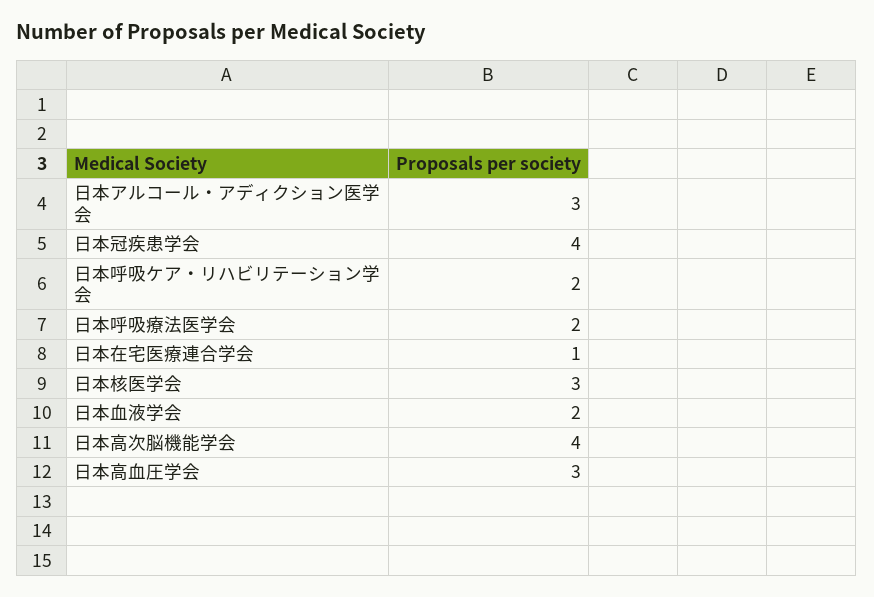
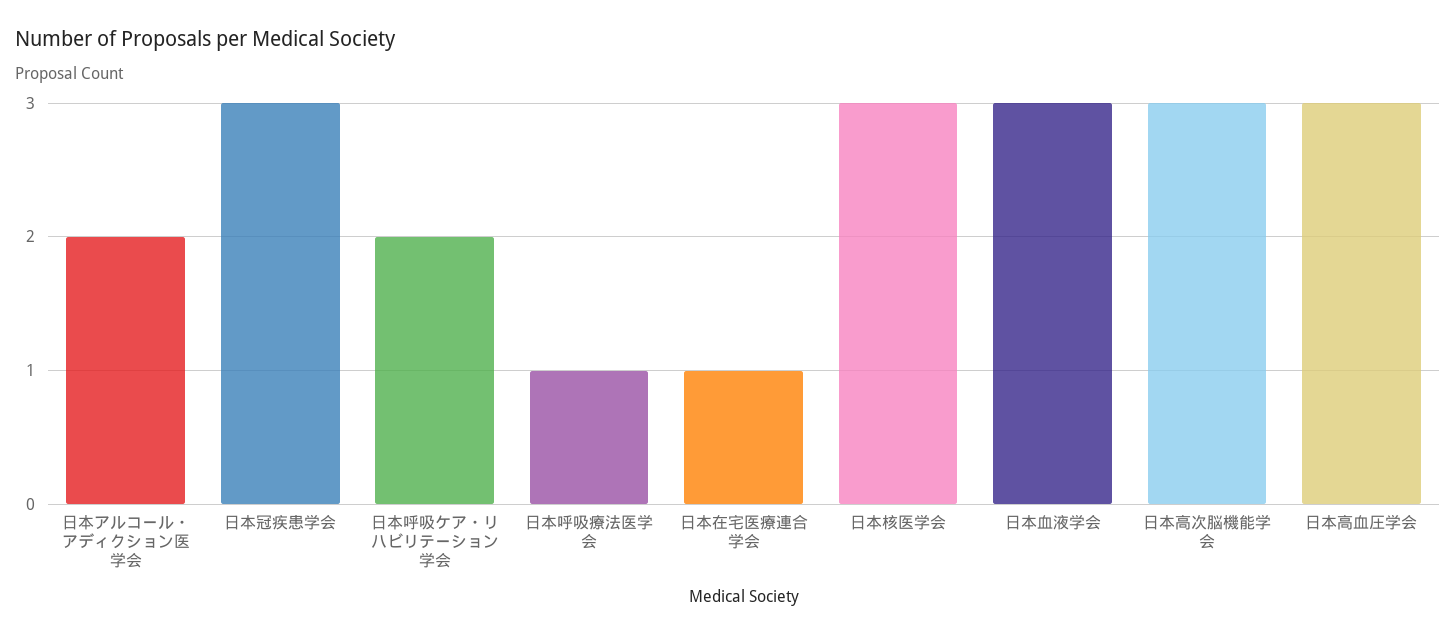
日本アルコール・アディクション医学会: 3 -> 2
日本冠疾患学会: 4 -> 3
日本呼吸療法医学会: 2 -> 1
日本血液学会: 2 -> 3
日本高次脳機能学会: 4 -> 3

